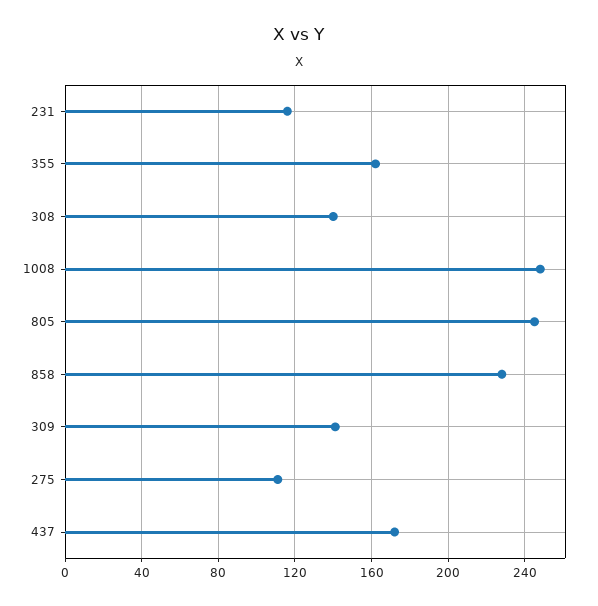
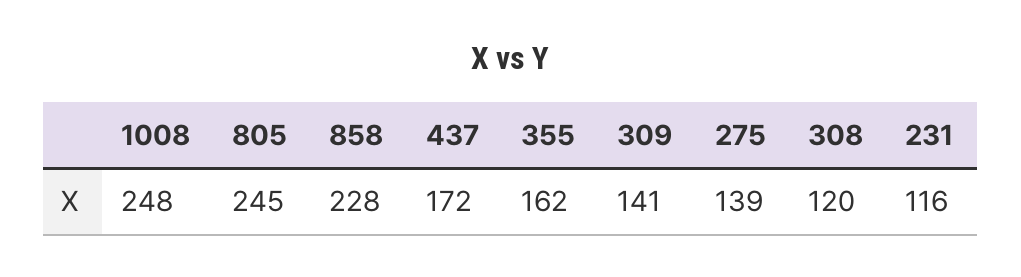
308: 140 -> 120
275: 110 -> 139

